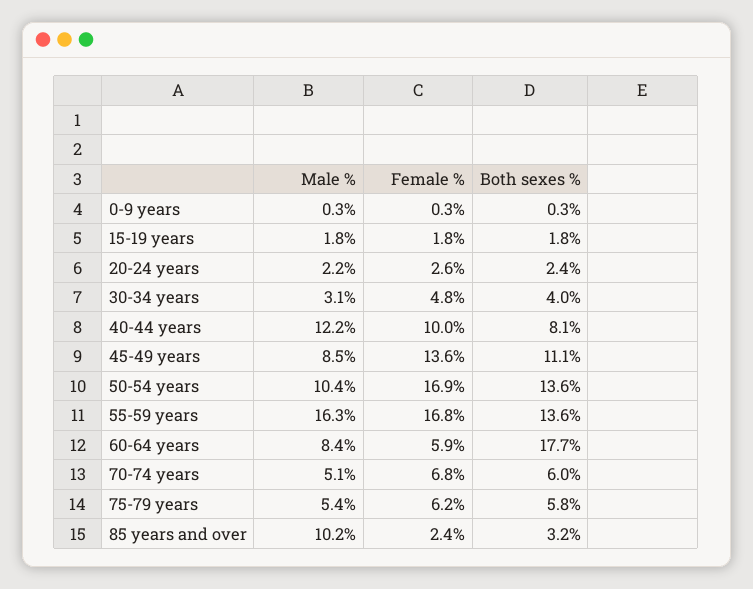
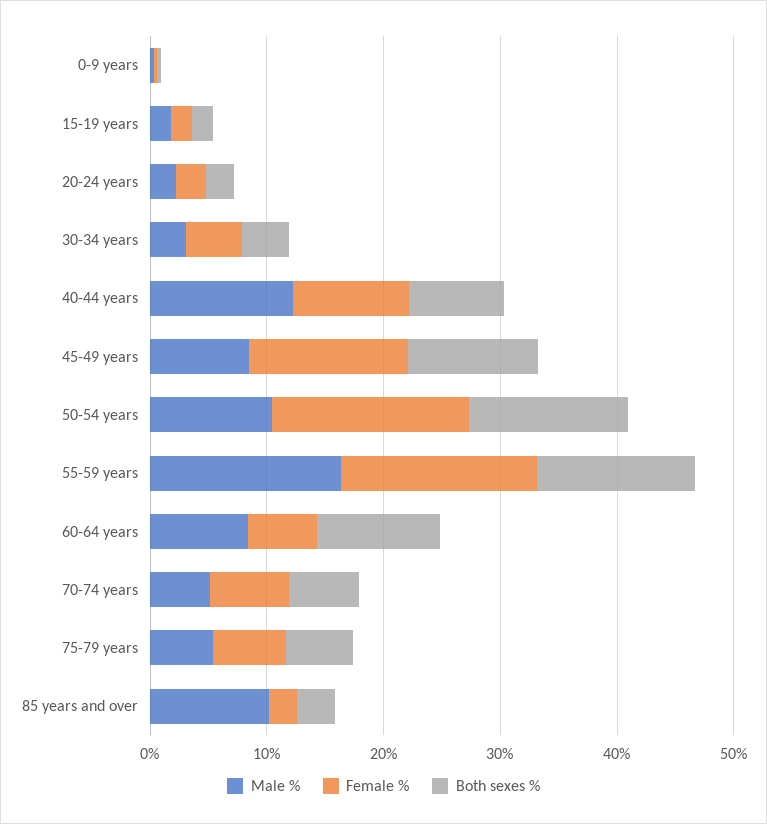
Both sexes %, 60-64 years: 17.7 -> 10

